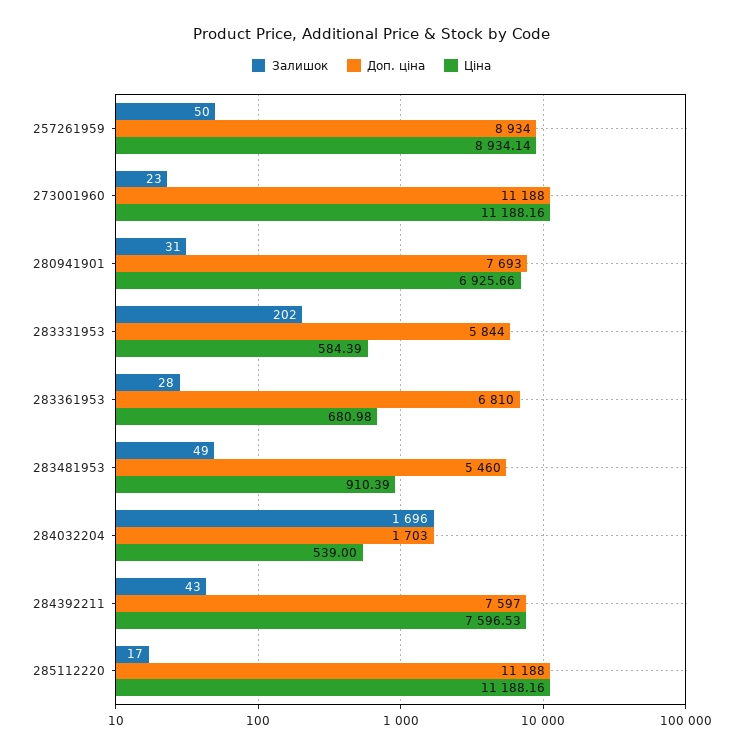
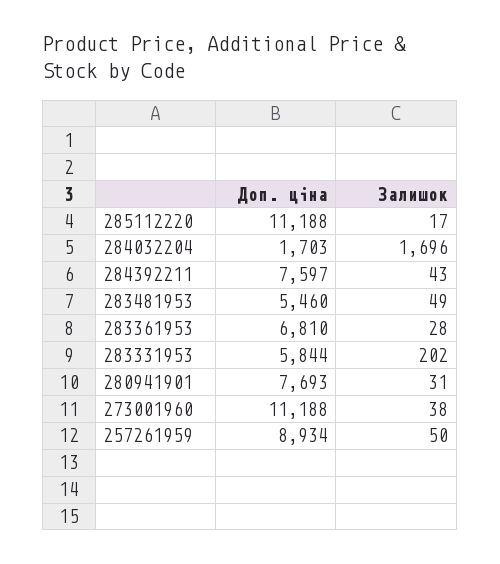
Ціна, 257261959: 8934.14 -> none
Залишок, 273001960: 23 -> 38
Ціна, 273001960: 11188.16 -> none
Ціна, 280941901: 6925.66 -> none
Ціна, 283331953: 584.39 -> none
Ціна, 283361953: 680.98 -> none
Ціна, 283481953: 910.39 -> none
Ціна, 284032204: 539 -> none
Ціна, 284392211: 7596.53 -> none
Ціна, 285112220: 11188.16 -> none

